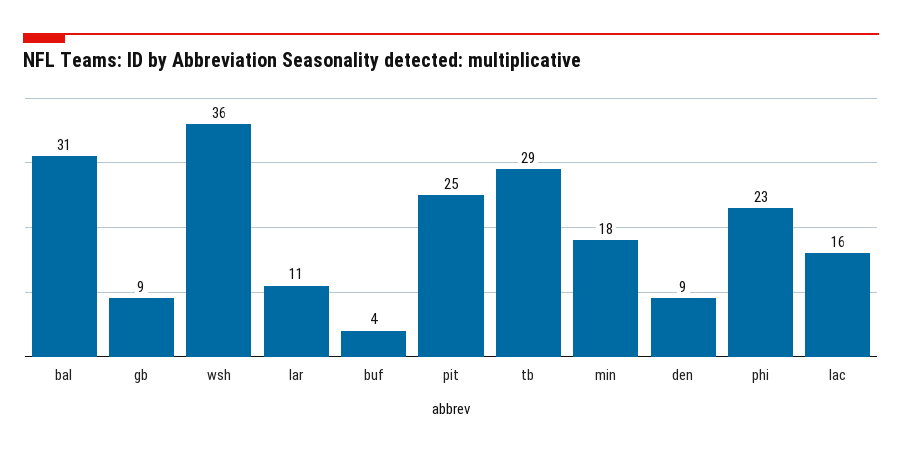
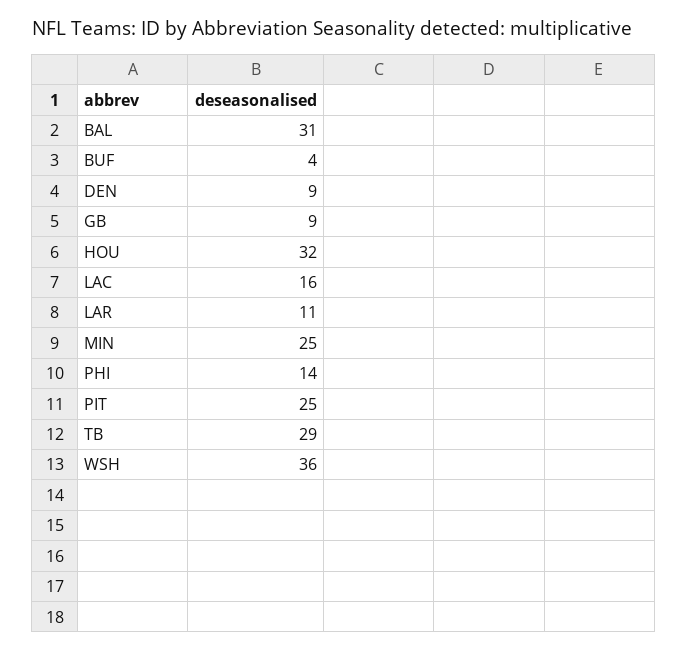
min: 18 -> 25
phi: 23 -> 14
HOU: none -> 32

